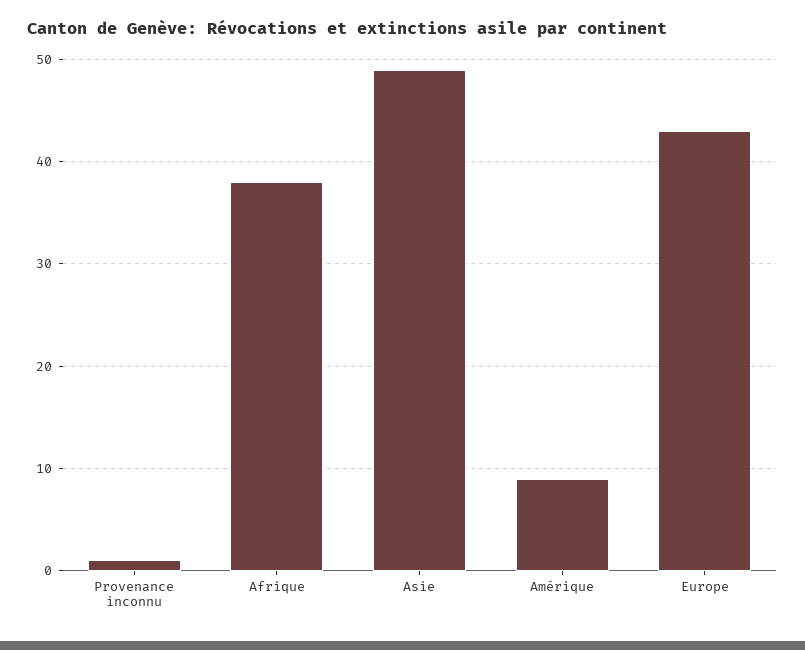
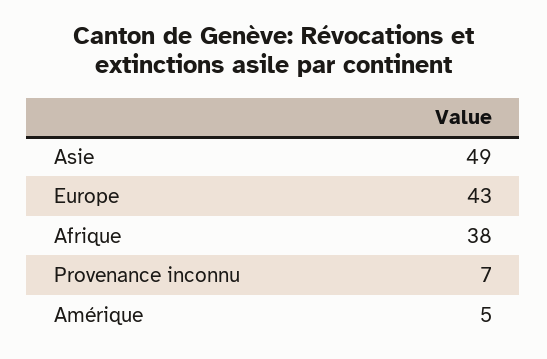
Provenance inconnu: 1 -> 7
Amérique: 9 -> 5

